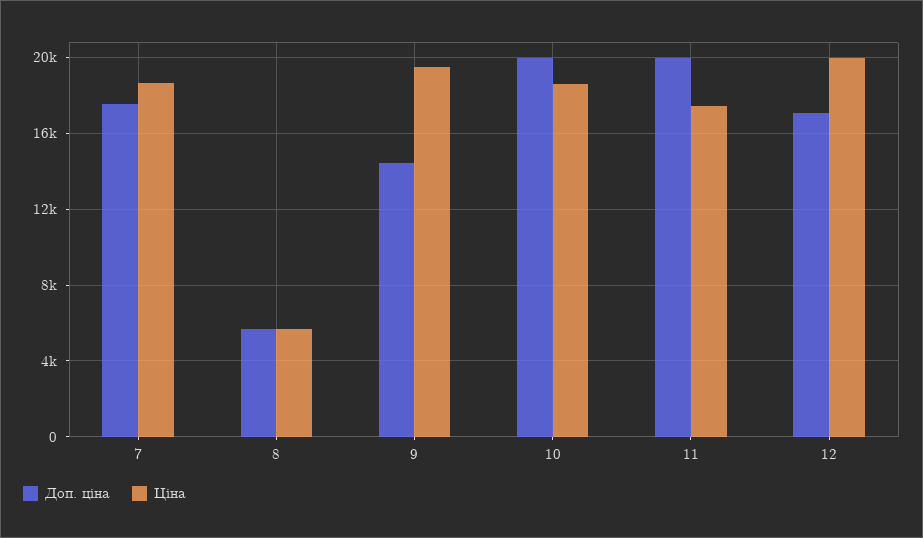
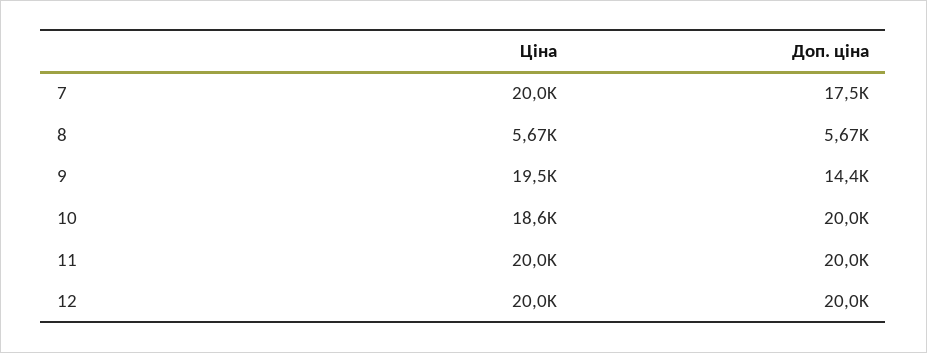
Ціна, 7: 18500 -> 20000
Ціна, 11: 17500 -> 20000
Доп. ціна, 12: 17000 -> 20000

